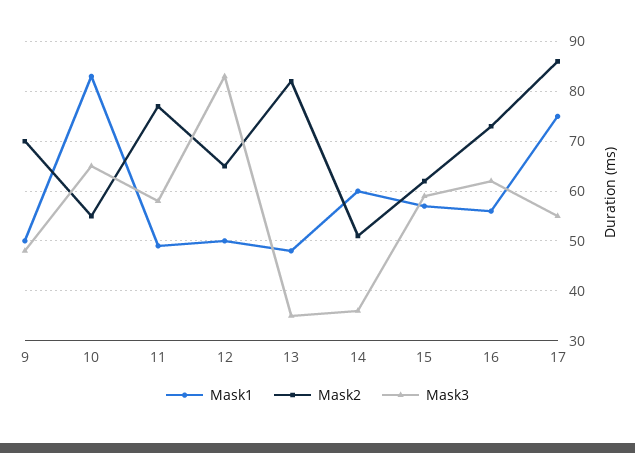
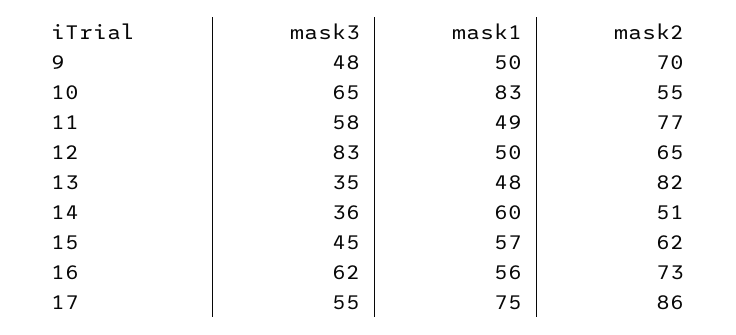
Mask3, 15: 60 -> 45

